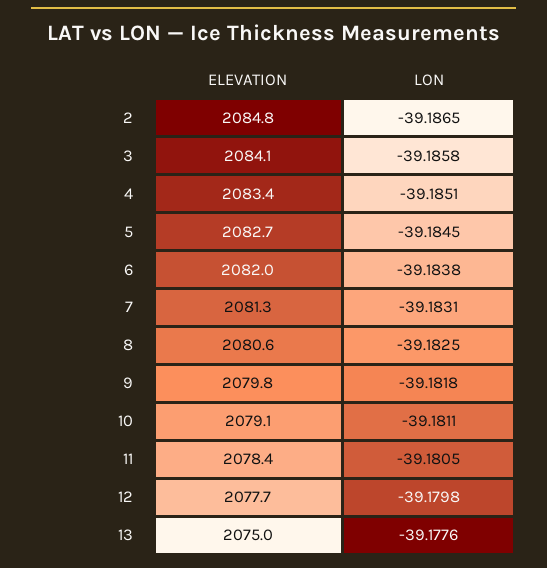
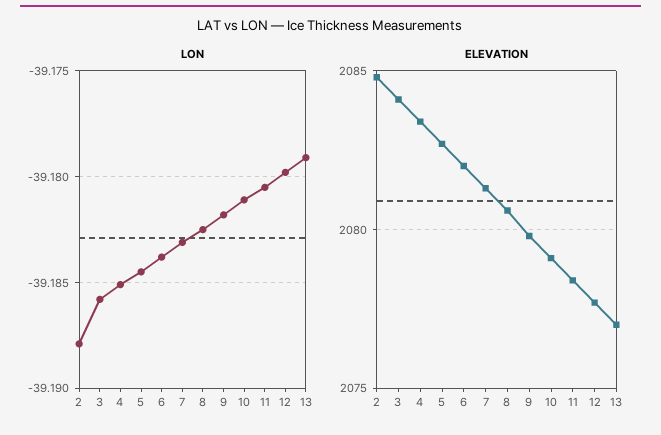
LON, 2: -39.1865 -> -39.188
ELEVATION, 13: 2075 -> 2077
LON, 13: -39.1776 -> -39.179

